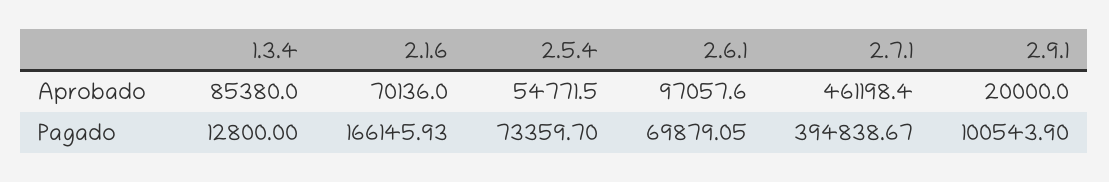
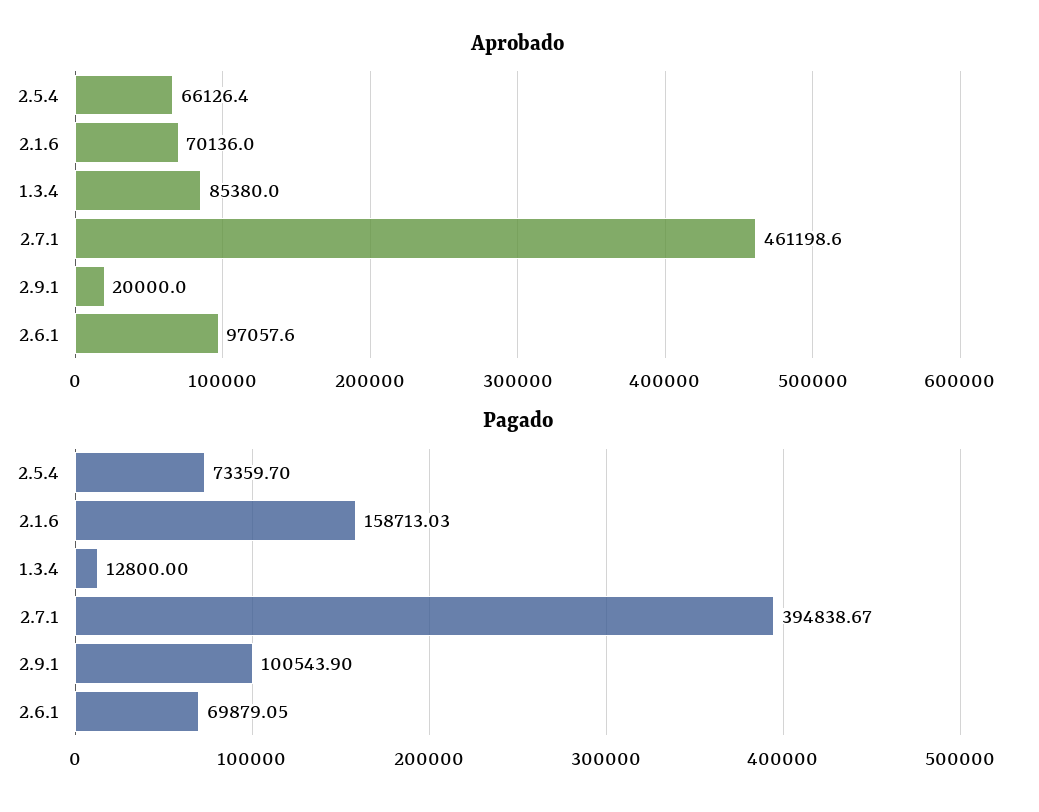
Aprobado, 2.5.4: 54771.5 -> 66126.4
Aprobado, 2.7.1: 461198.4 -> 461198.6
Pagado, 2.1.6: 166145.93 -> 158713.03

